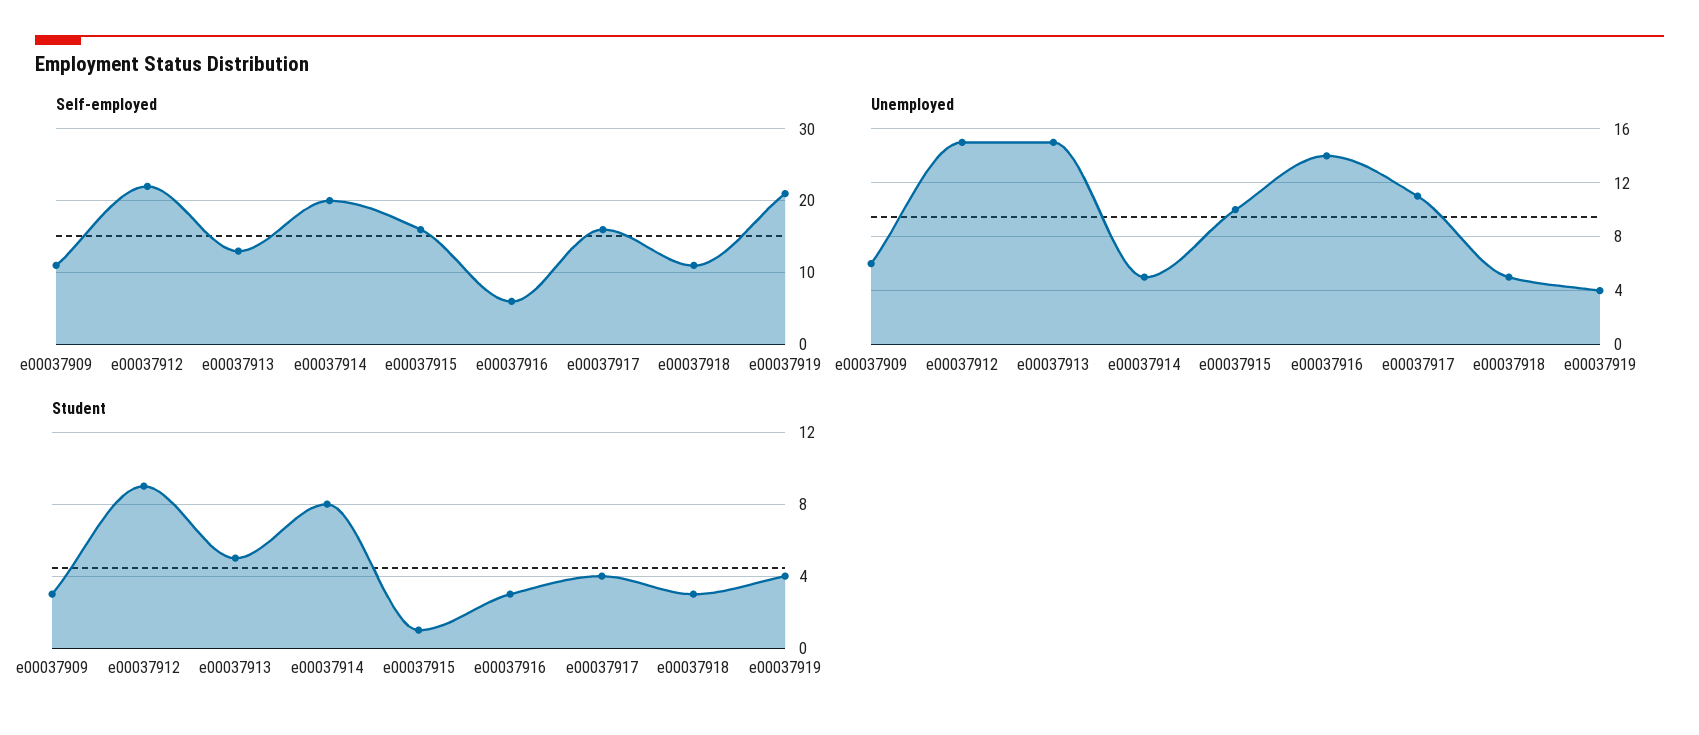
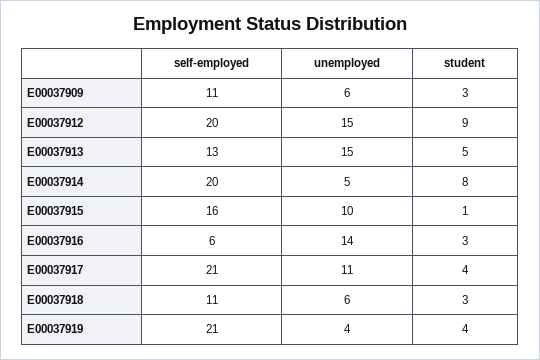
Self-employed, e00037912: 22 -> 20
Self-employed, e00037917: 16 -> 21
Unemployed, e00037918: 5 -> 6

